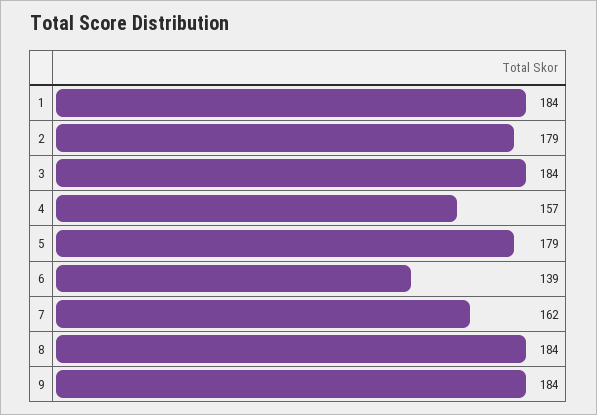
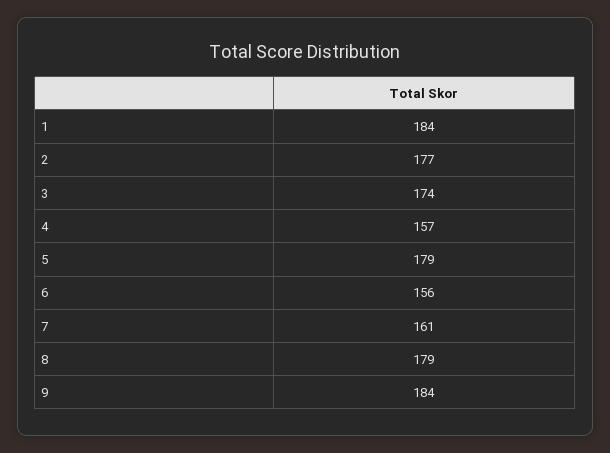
2: 179 -> 177
3: 184 -> 174
6: 139 -> 156
7: 162 -> 161
8: 184 -> 179

